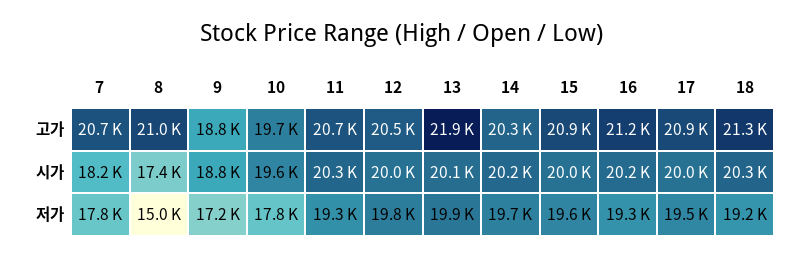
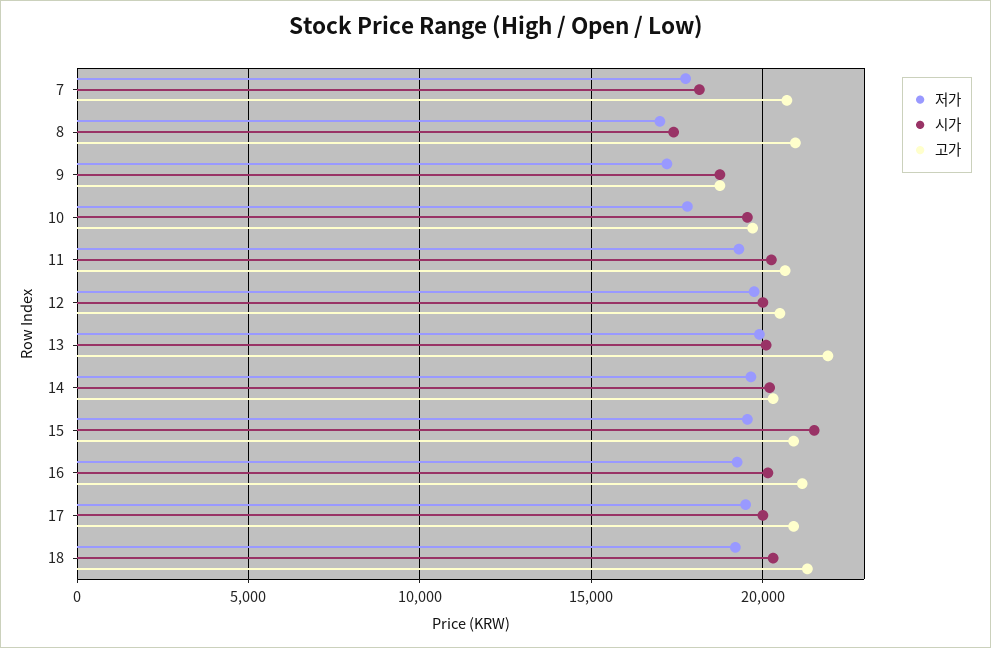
시가, 15: 20000 -> 21500
저가, 8: 15000 -> 17000

